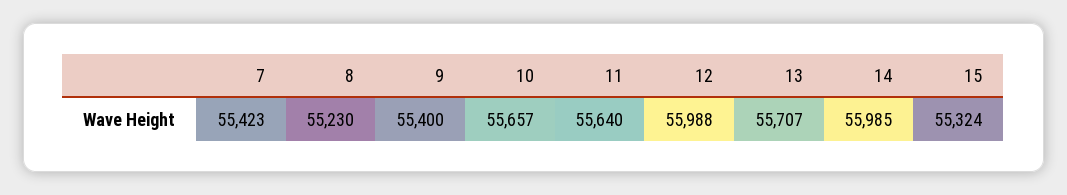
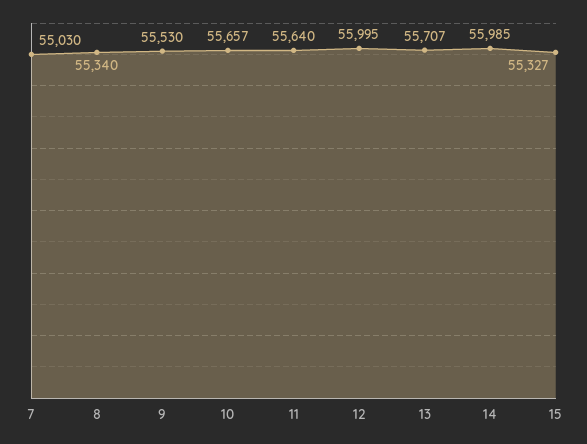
7: 55423 -> 55030
8: 55230 -> 55340
9: 55400 -> 55530
12: 55988 -> 55995
15: 55324 -> 55327

